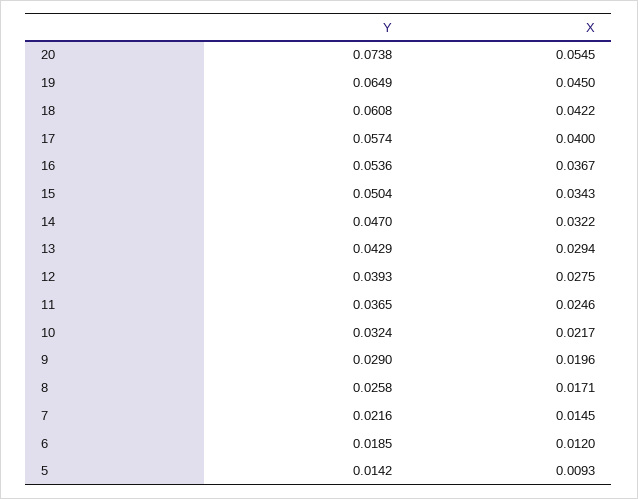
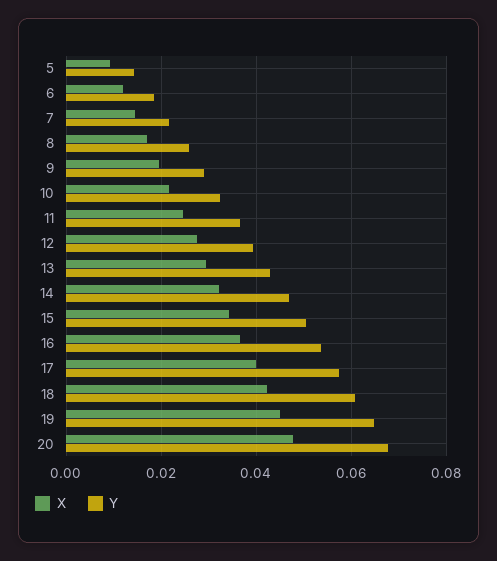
Y, 20: 0.0738 -> 0.068
X, 20: 0.0545 -> 0.048

